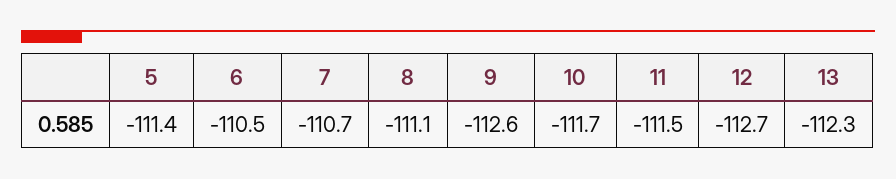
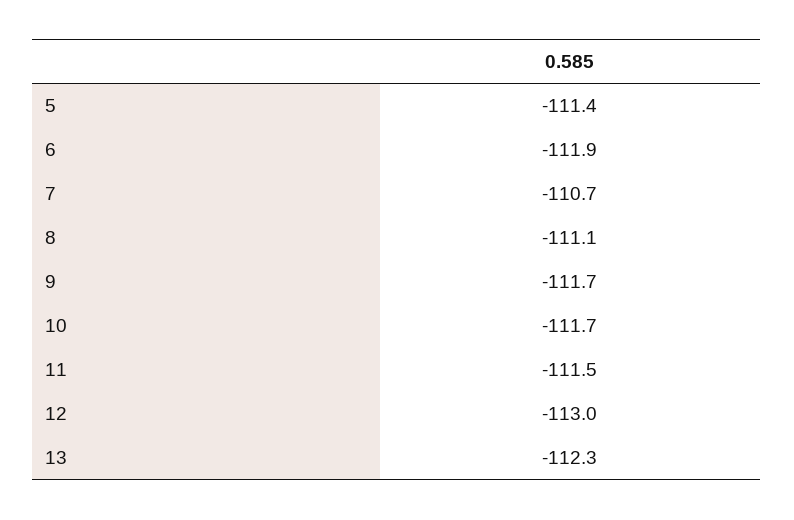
6: -110.5 -> -111.9
9: -112.6 -> -111.7
12: -112.7 -> -113

